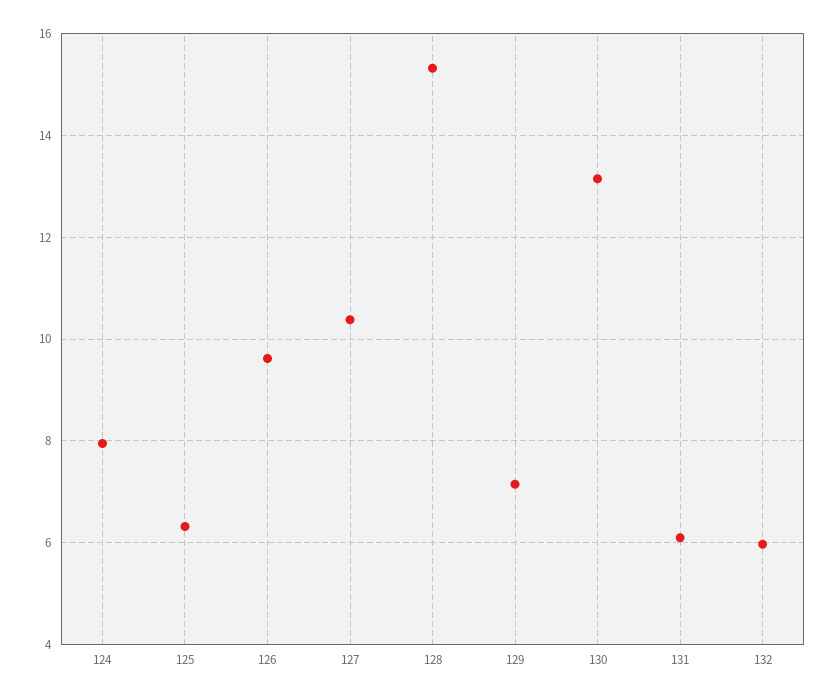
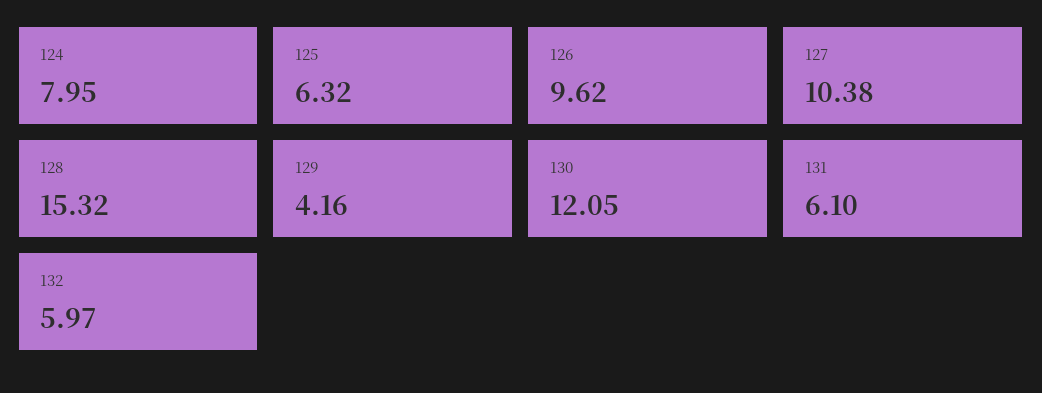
129: 7.2 -> 4.16
130: 13.2 -> 12.05

